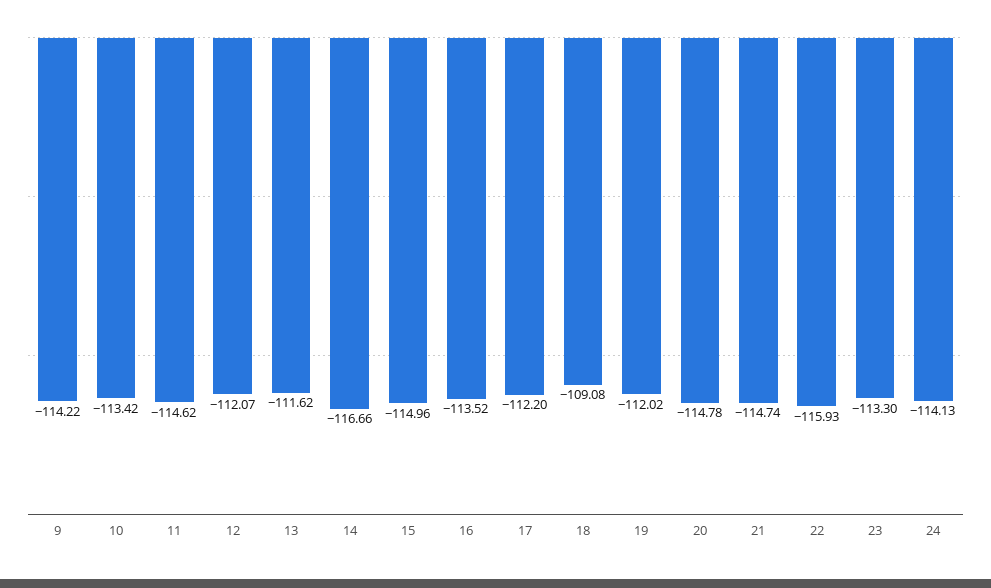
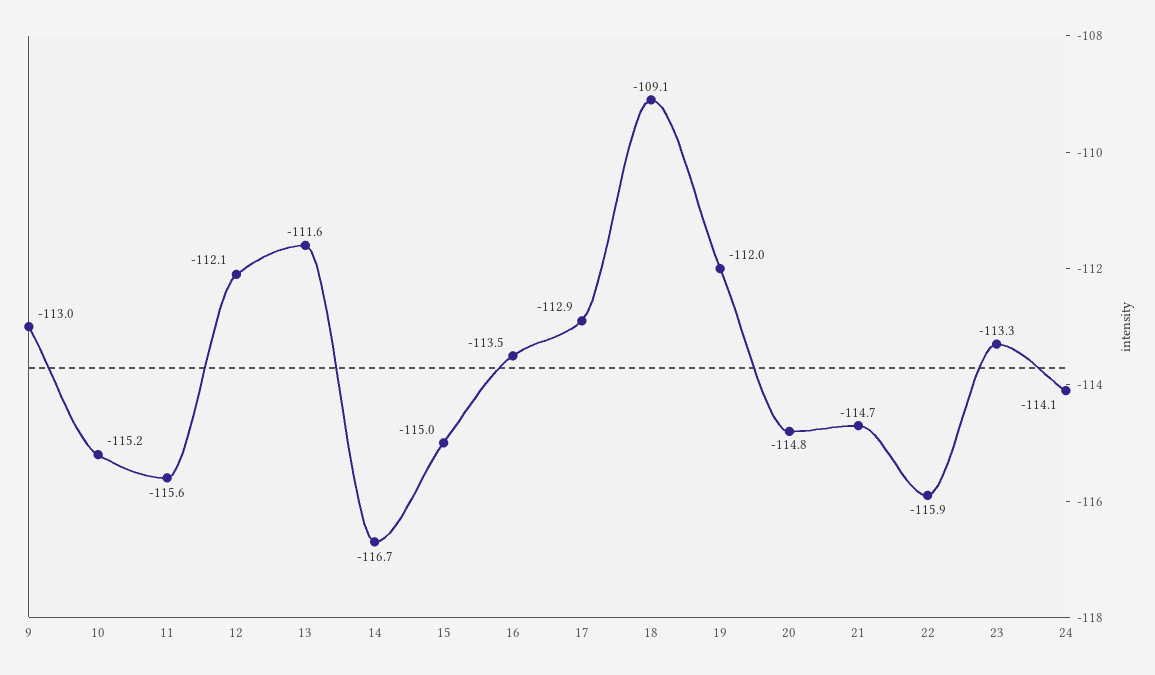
9: -114.22 -> -113
10: -113.42 -> -115.2
11: -114.62 -> -115.6
17: -112.2 -> -112.9

